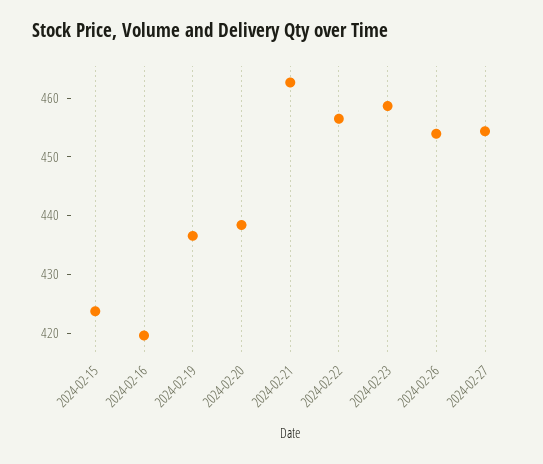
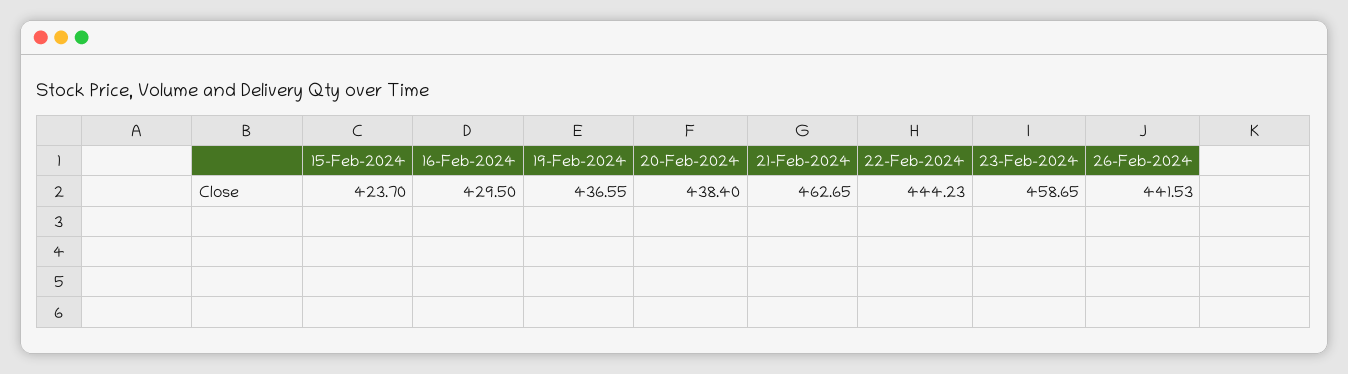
2024-02-16: 420 -> 429.5
2024-02-22: 456 -> 444.23
2024-02-26: 454 -> 441.53
2024-02-27: 454 -> none

